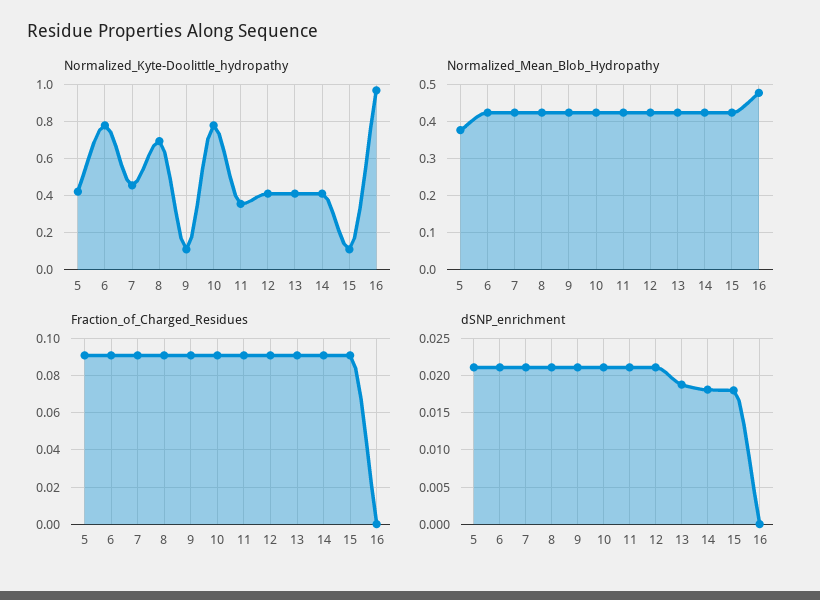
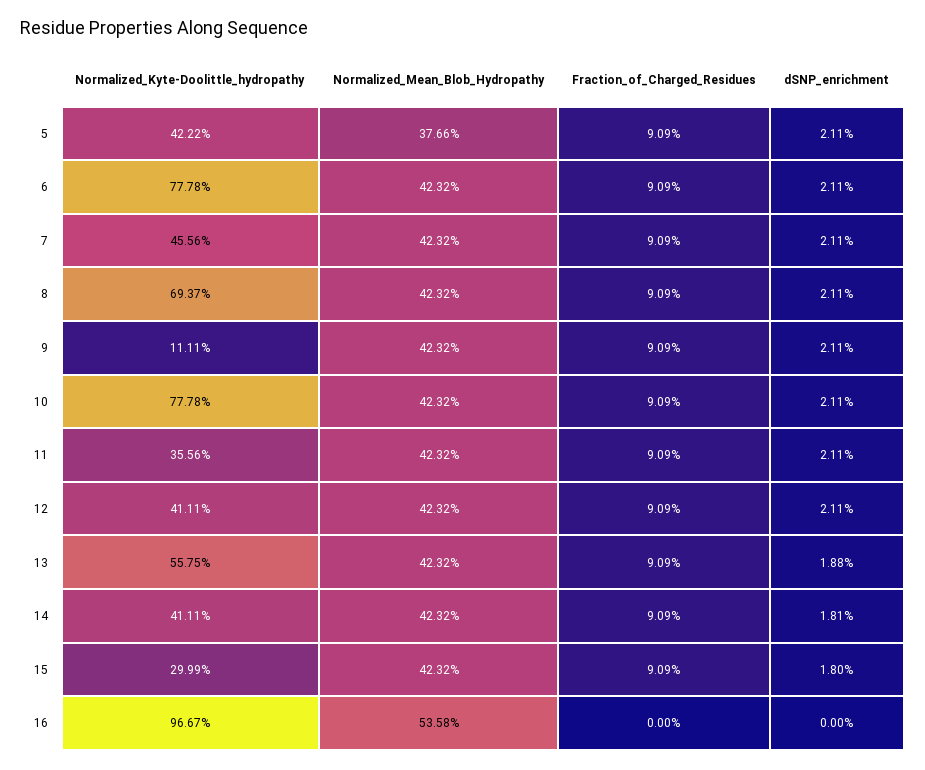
Normalized_Kyte-Doolittle_hydropathy, 13: 0.4 -> 0.5575
Normalized_Kyte-Doolittle_hydropathy, 15: 0.1 -> 0.2999
Normalized_Mean_Blob_Hydropathy, 16: 0.48 -> 0.5358

